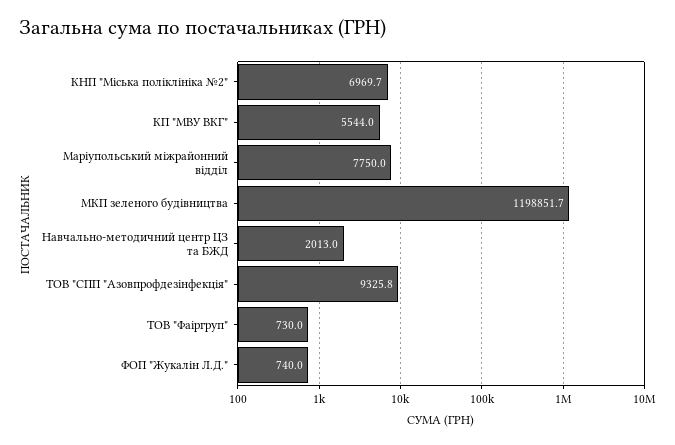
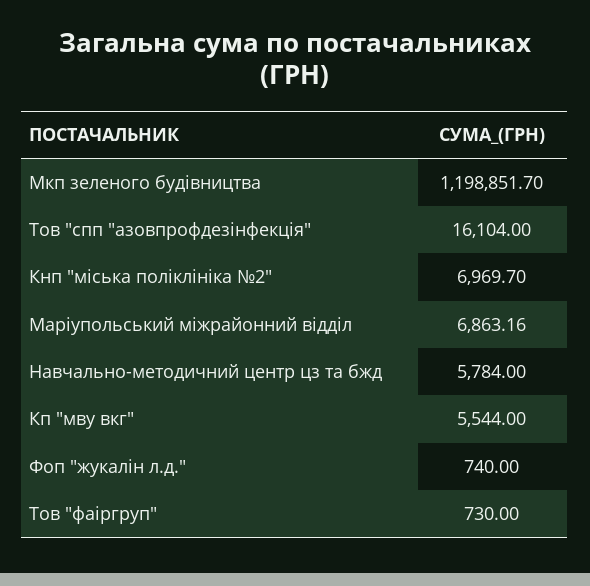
Маріупольський міжрайонний відділ: 7750 -> 6863.16
Навчально-методичний центр ЦЗ та БЖД: 2013 -> 5784
ТОВ "СПП "Азовпрофдезінфекція": 9325.8 -> 16104

